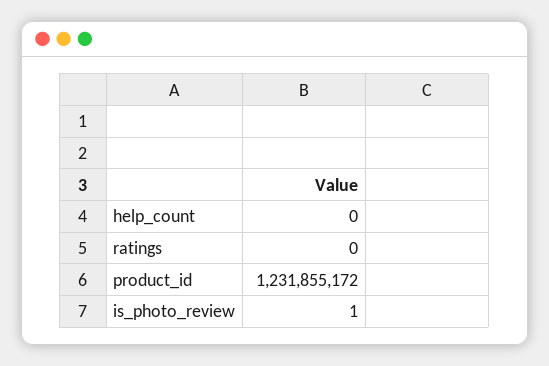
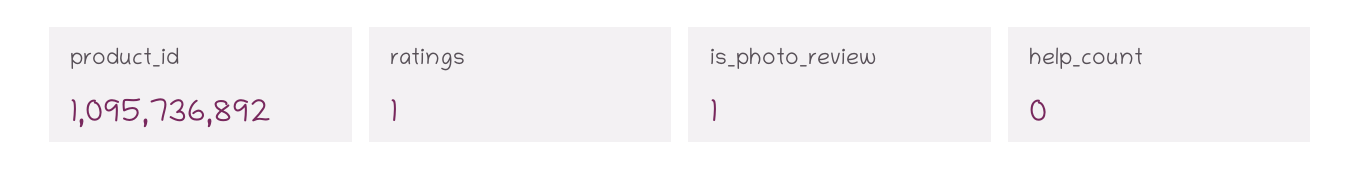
ratings: 0 -> 1
product_id: 1231855172 -> 1095736892

